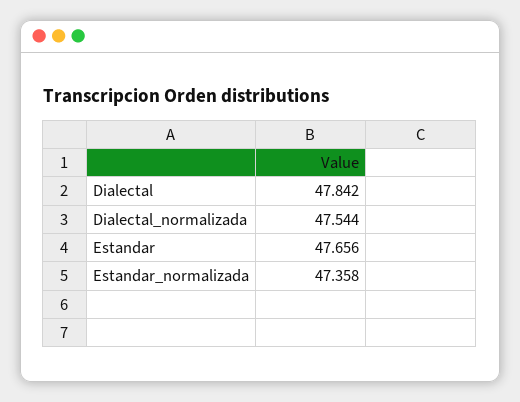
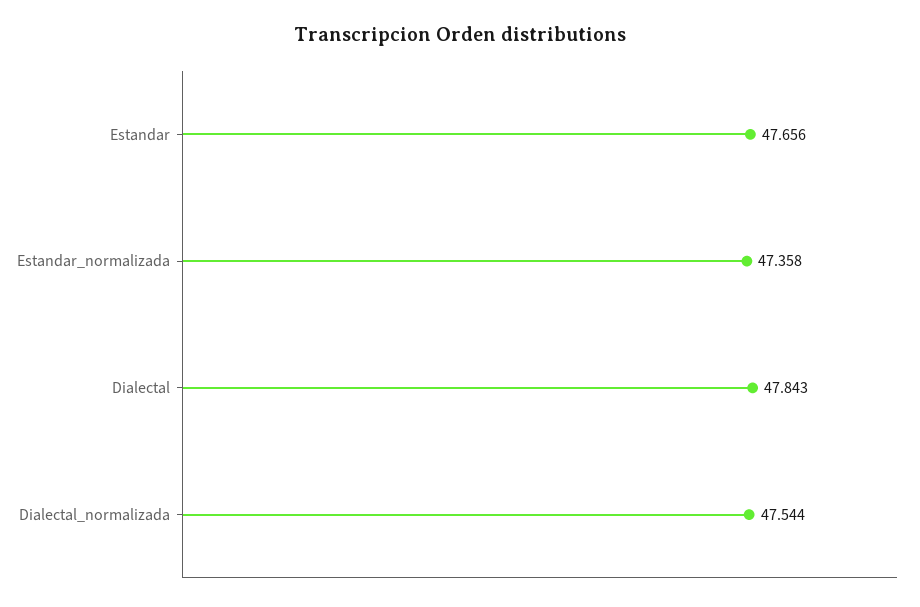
Dialectal: 47.842 -> 47.843

